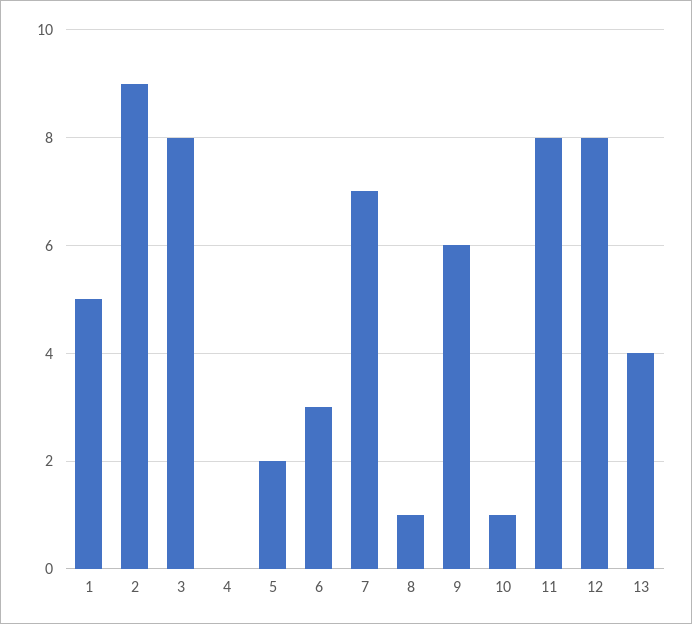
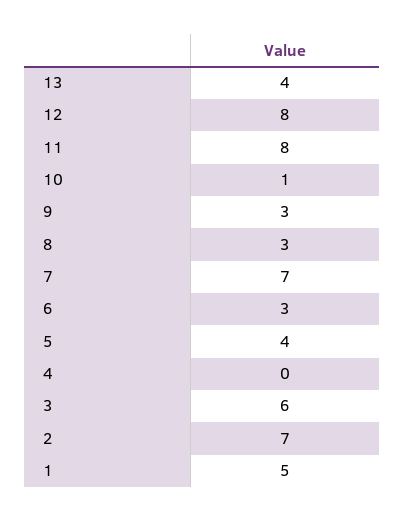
2: 9 -> 7
3: 8 -> 6
5: 2 -> 4
8: 1 -> 3
9: 6 -> 3

